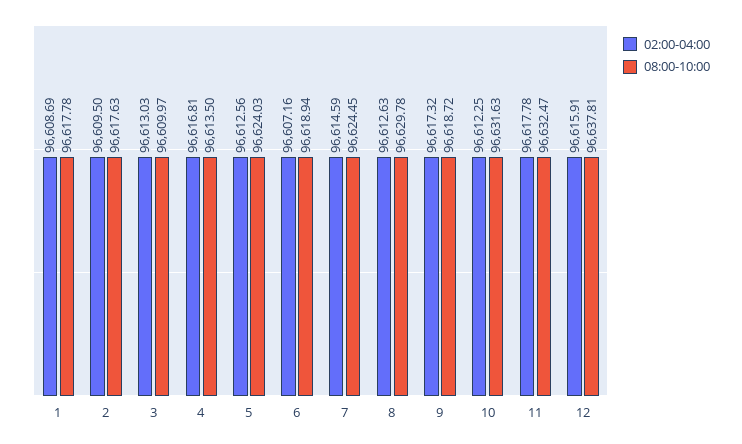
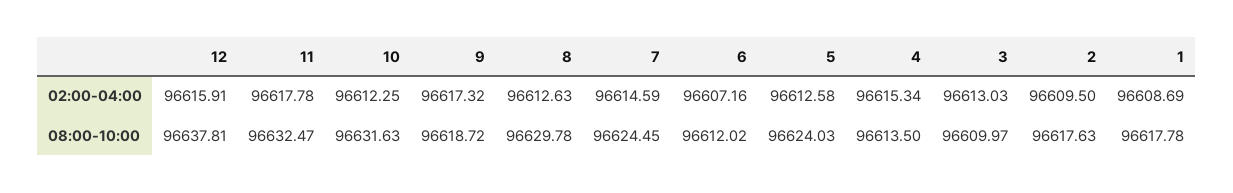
02:00-04:00, 4: 96616.81 -> 96615.34
02:00-04:00, 5: 96612.56 -> 96612.58
08:00-10:00, 6: 96618.94 -> 96612.02

